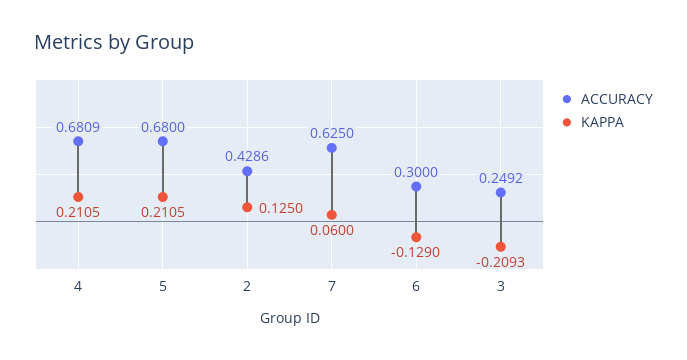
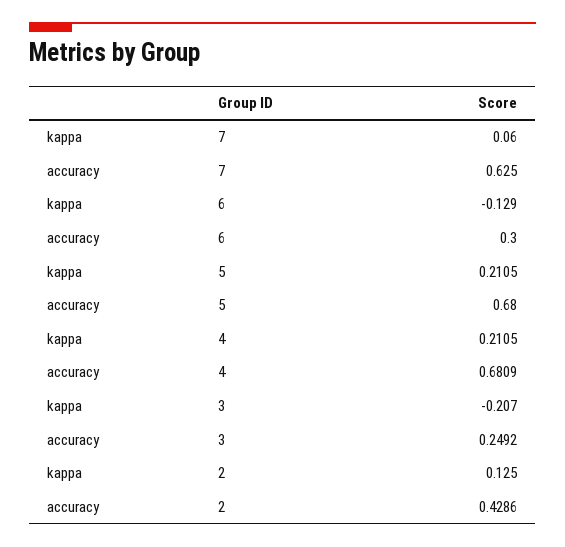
KAPPA, 3: -0.2093 -> -0.207

